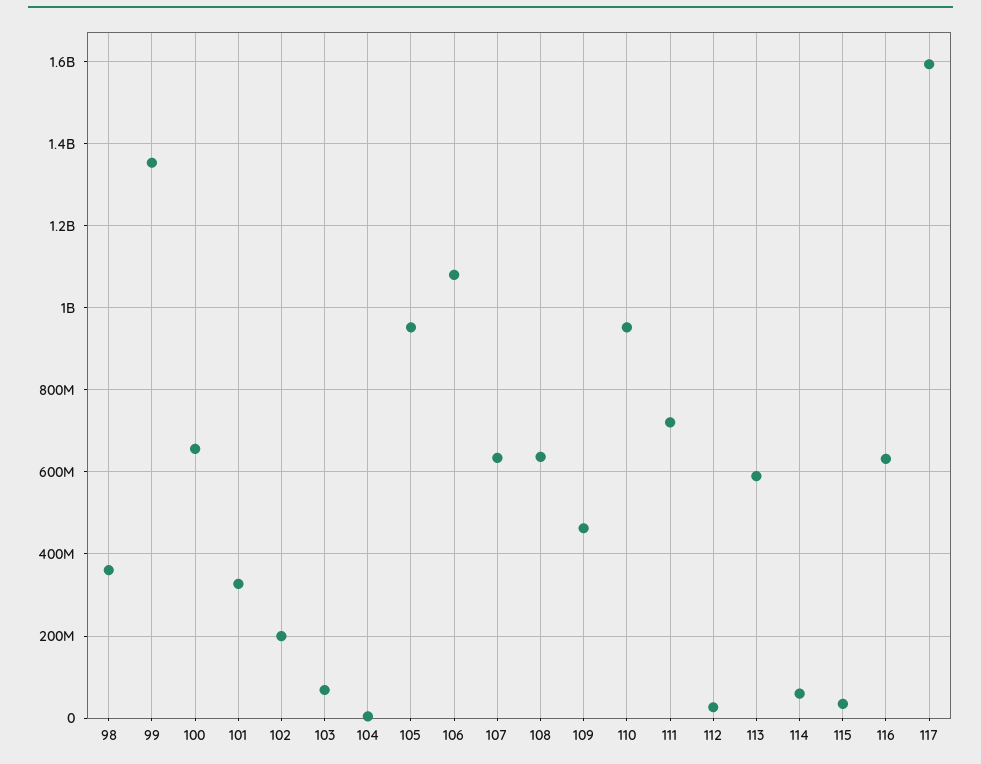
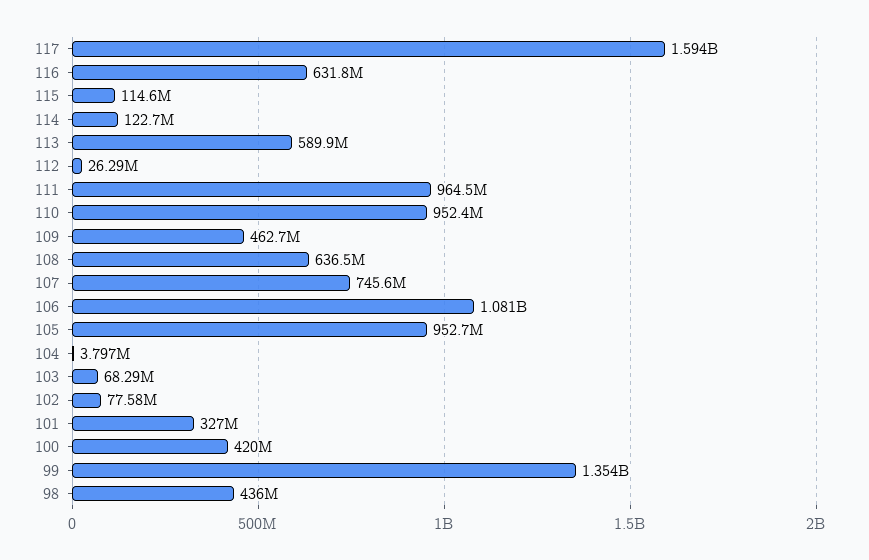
98: 360000000 -> 436000000
100: 660000000 -> 420000000
102: 200000000 -> 77580000
107: 640000000 -> 745600000
111: 720000000 -> 964500000
114: 60000000 -> 122700000
115: 40000000 -> 114600000

